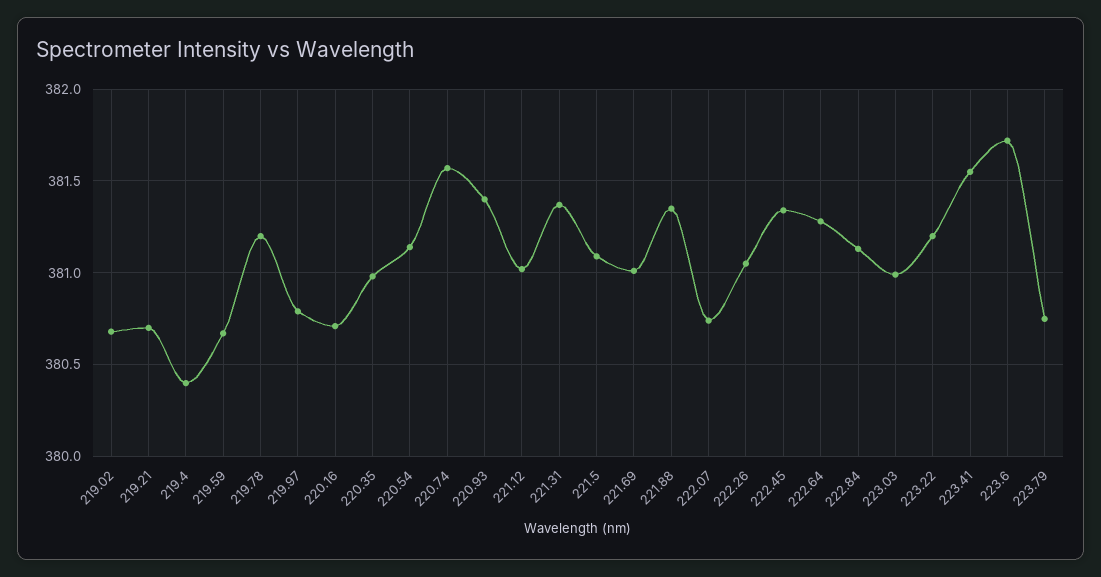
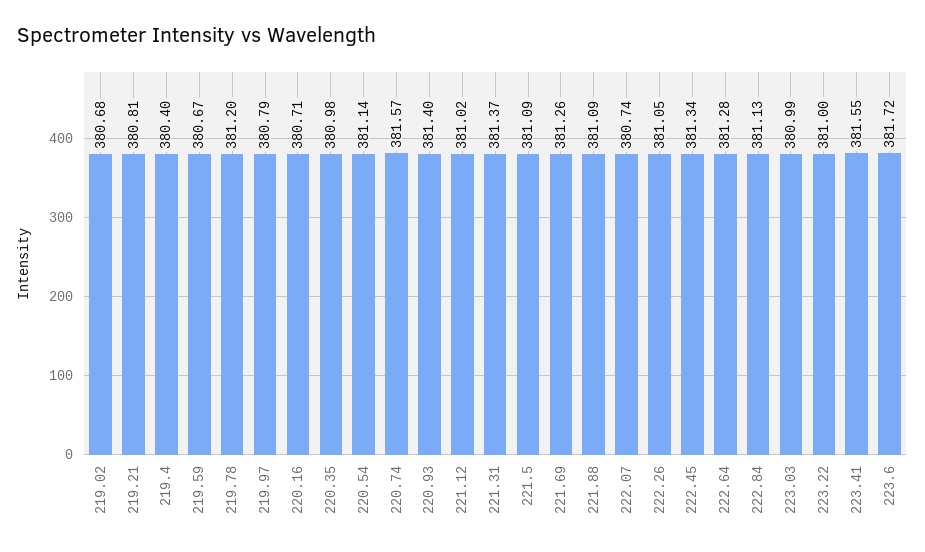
219.21: 380.7 -> 380.81
221.69: 381 -> 381.26
221.88: 381.35 -> 381.09
223.22: 381.2 -> 381
223.79: 380.75 -> none

